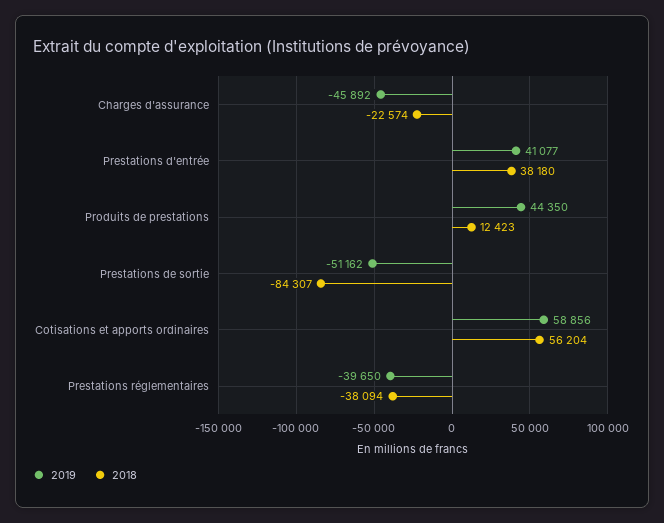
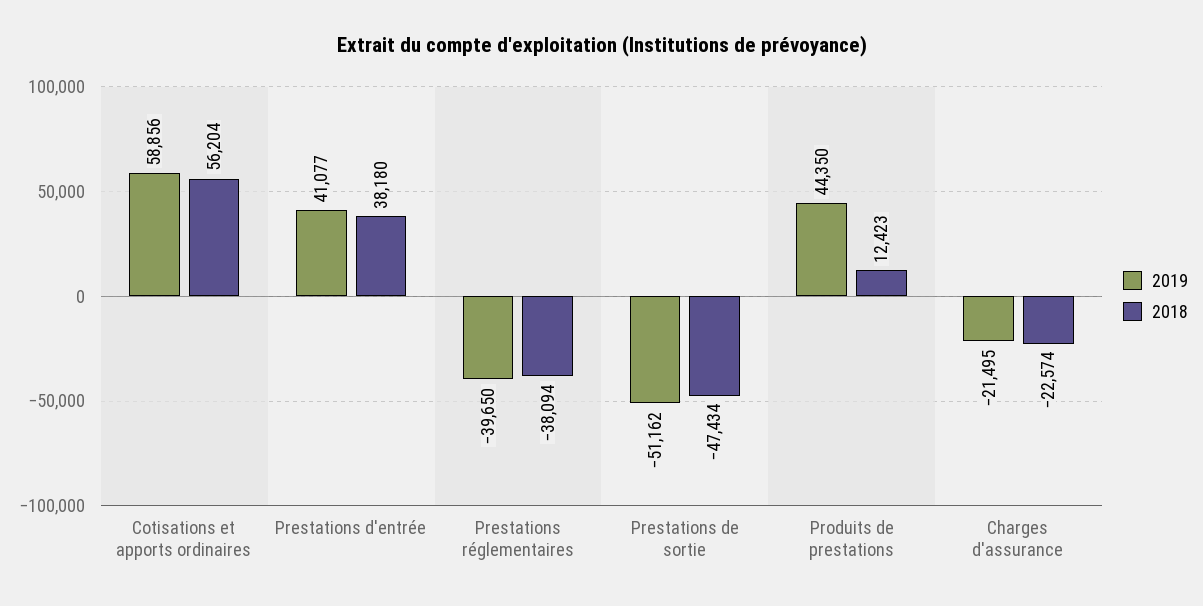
2019, Charges d'assurance: -45892 -> -21495
2018, Prestations de sortie: -84307 -> -47434

